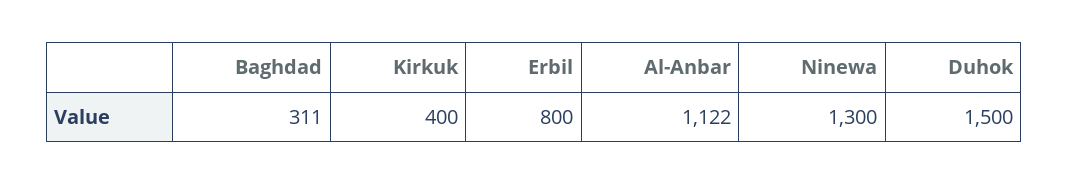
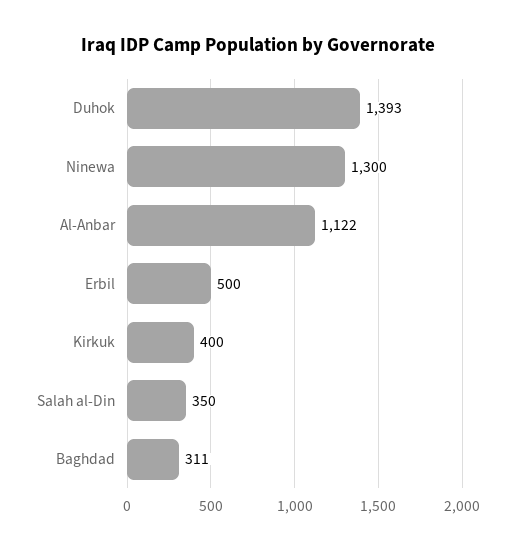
Erbil: 800 -> 500
Duhok: 1500 -> 1393
Salah al-Din: none -> 350

